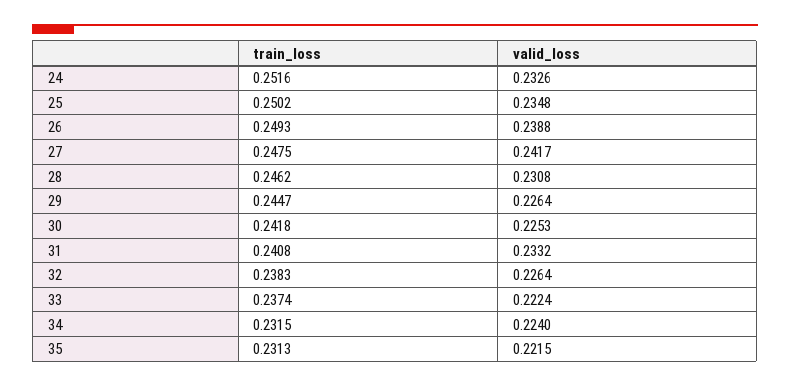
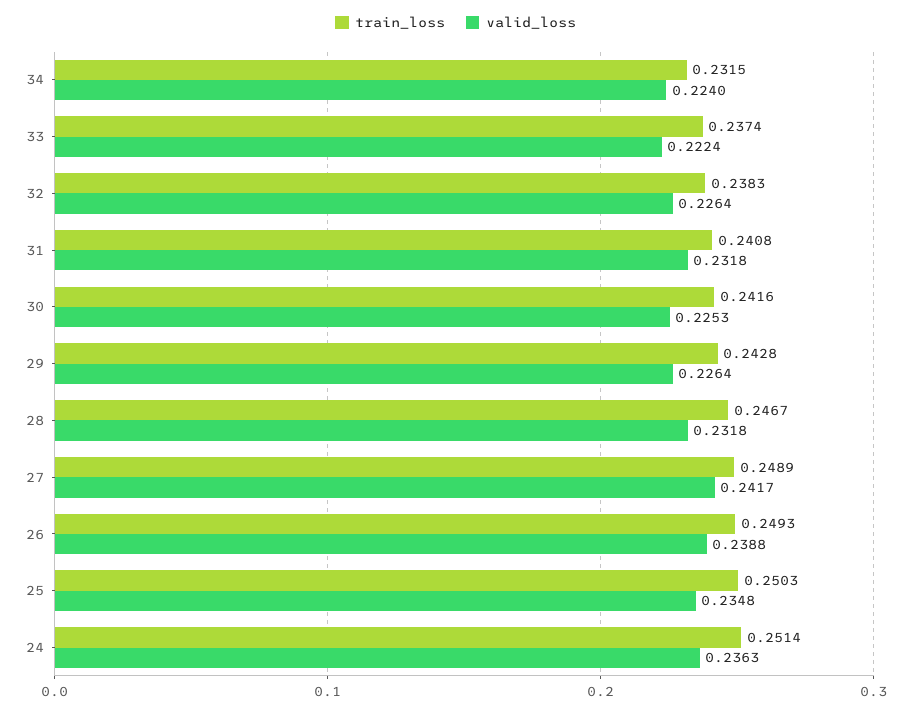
train_loss, 24: 0.2516 -> 0.2514
valid_loss, 24: 0.2326 -> 0.2363
train_loss, 25: 0.2502 -> 0.2503
train_loss, 27: 0.2475 -> 0.2489
train_loss, 28: 0.2462 -> 0.2467
valid_loss, 28: 0.2308 -> 0.2318
train_loss, 29: 0.2447 -> 0.2428
train_loss, 30: 0.2418 -> 0.2416
valid_loss, 31: 0.2332 -> 0.2318
train_loss, 35: 0.2313 -> none
valid_loss, 35: 0.2215 -> none

